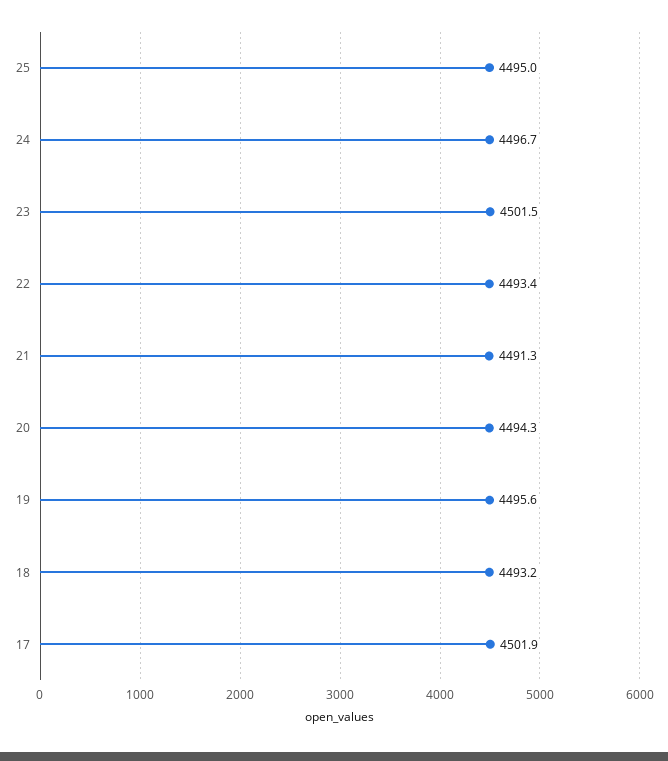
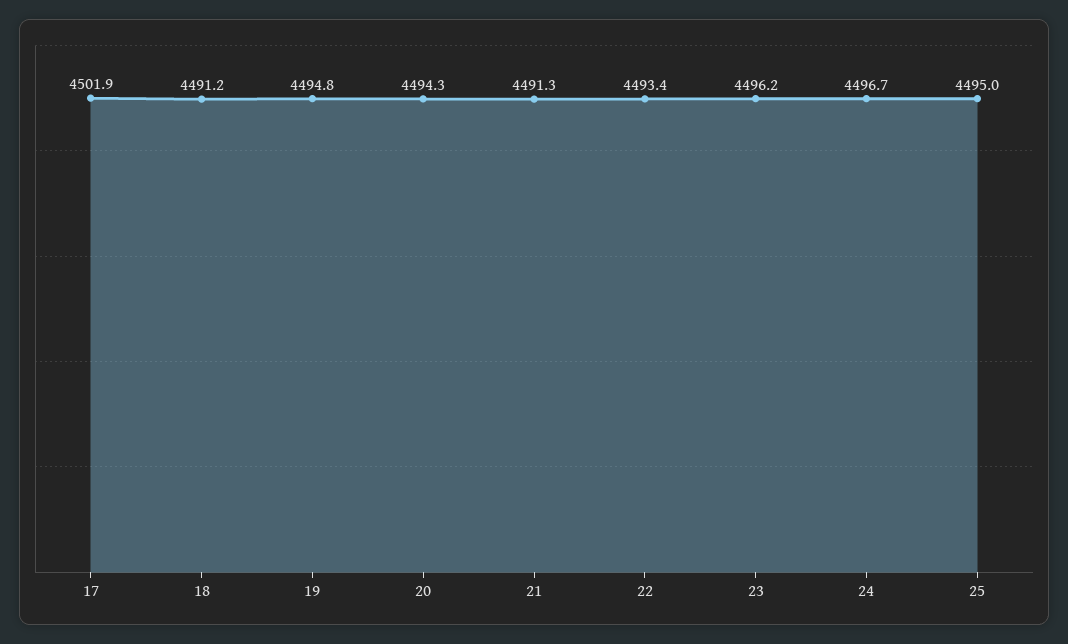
23: 4501.5 -> 4496.2
19: 4495.6 -> 4494.8
18: 4493.2 -> 4491.2

